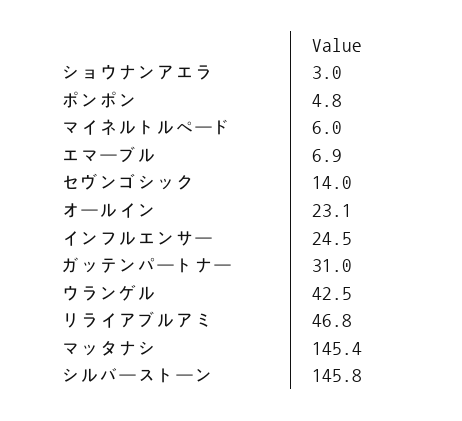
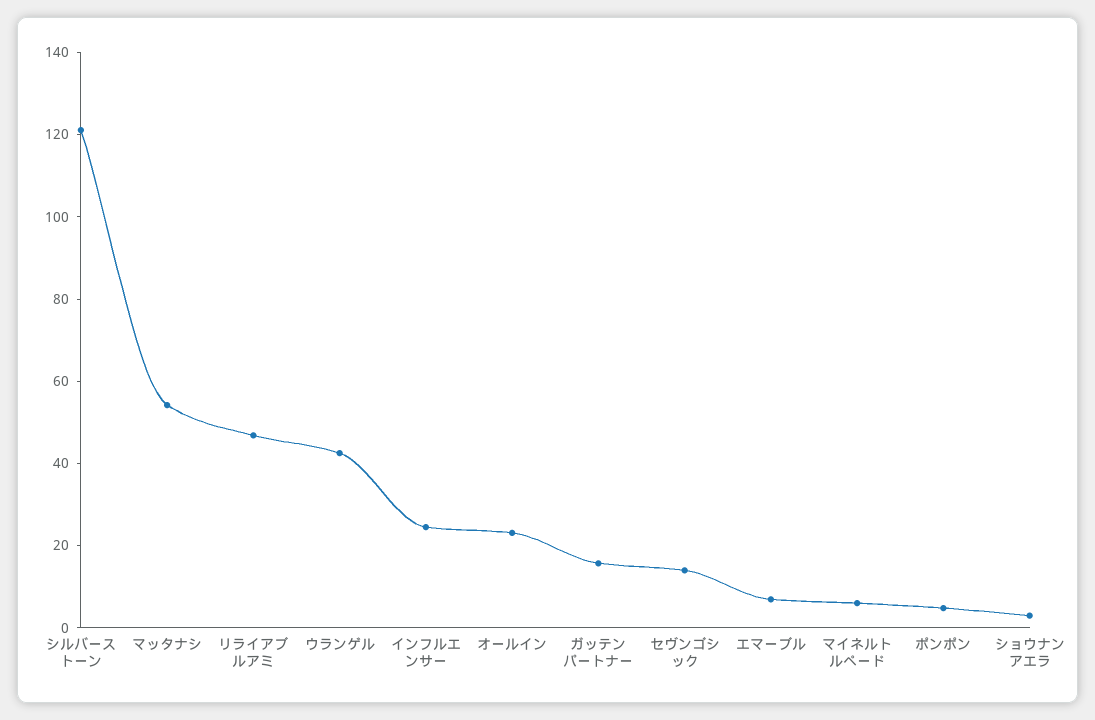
ガッテンパートナー: 31 -> 15
マッタナシ: 145.4 -> 55
シルバーストーン: 145.8 -> 120

